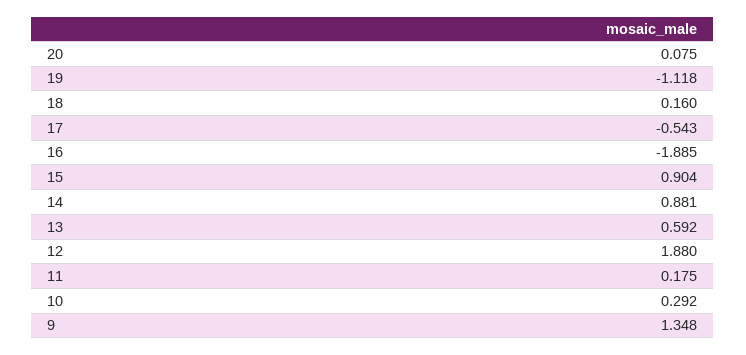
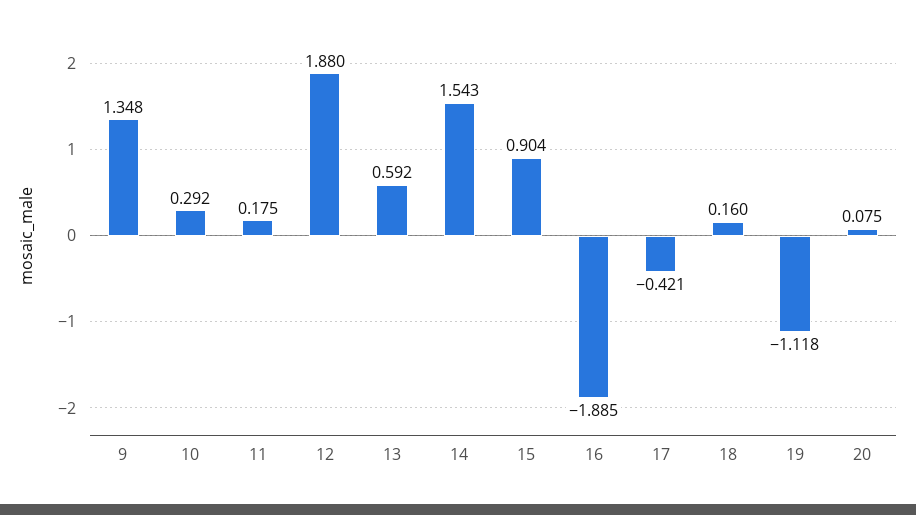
17: -0.543 -> -0.421
14: 0.881 -> 1.543

